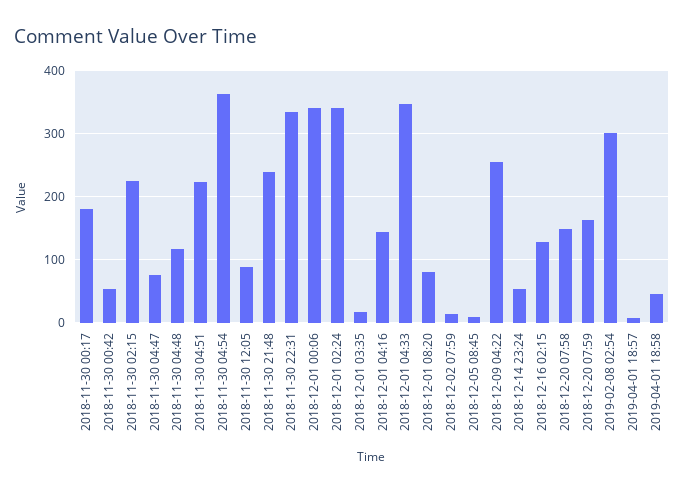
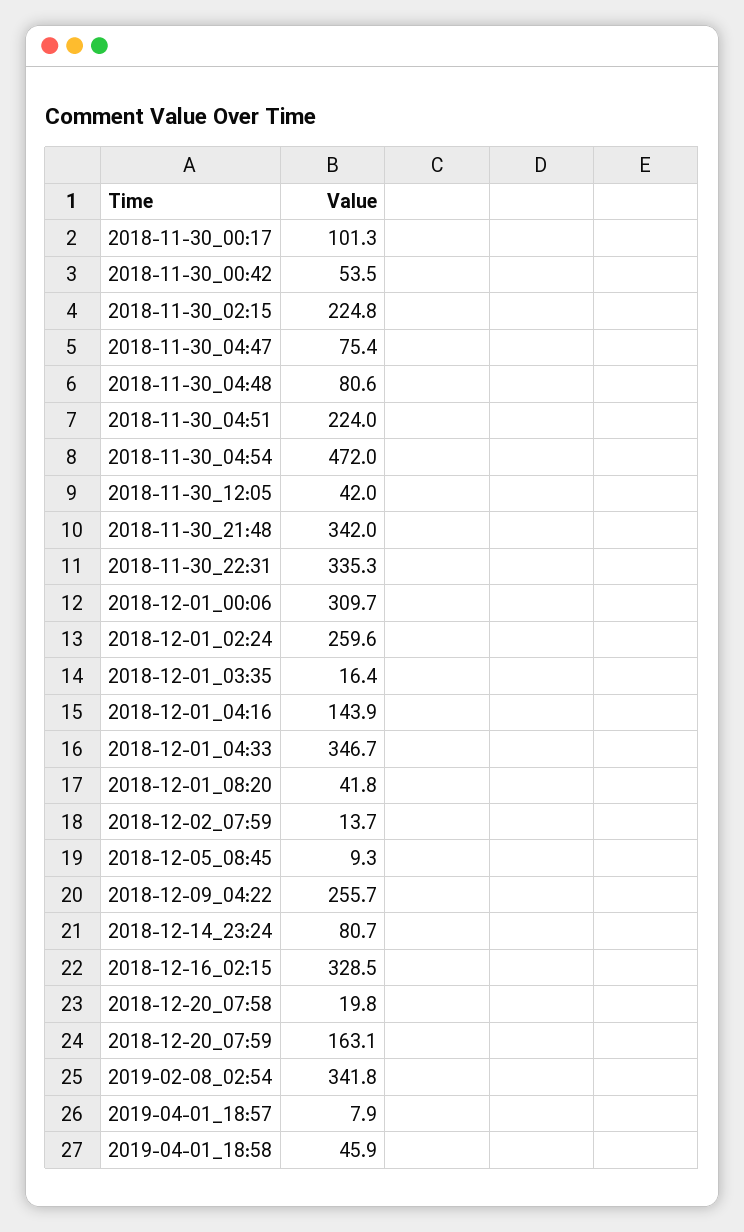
2018-11-30 00:17: 180 -> 101.3
2018-11-30 04:48: 120 -> 80.6
2018-11-30 04:54: 360 -> 472
2018-11-30 12:05: 90 -> 42
2018-11-30 21:48: 240 -> 342
2018-12-01 00:06: 340 -> 309.7
2018-12-01 02:24: 340 -> 259.6
2018-12-01 08:20: 80 -> 41.8
2018-12-14 23:24: 50 -> 80.7
2018-12-16 02:15: 130 -> 328.5
2018-12-20 07:58: 150 -> 19.8
2019-02-08 02:54: 300 -> 341.8

